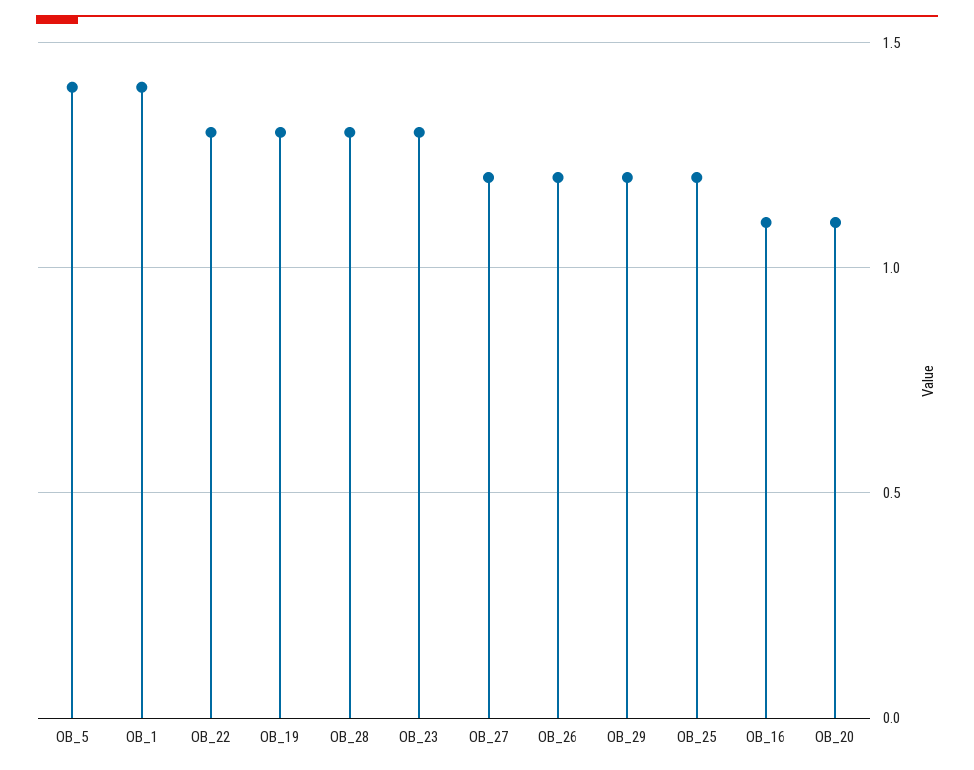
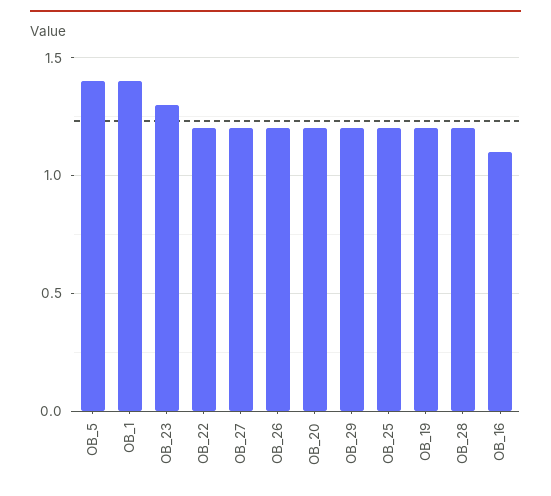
OB_22: 1.3 -> 1.2
OB_19: 1.3 -> 1.2
OB_28: 1.3 -> 1.2
OB_20: 1.1 -> 1.2

